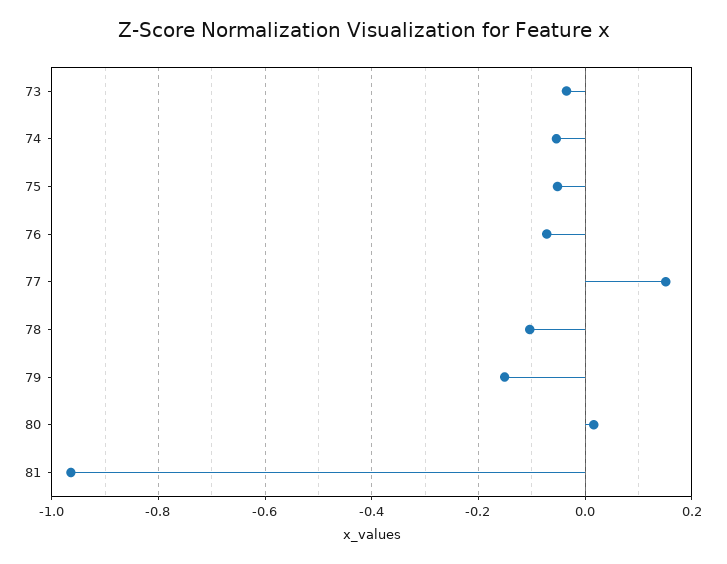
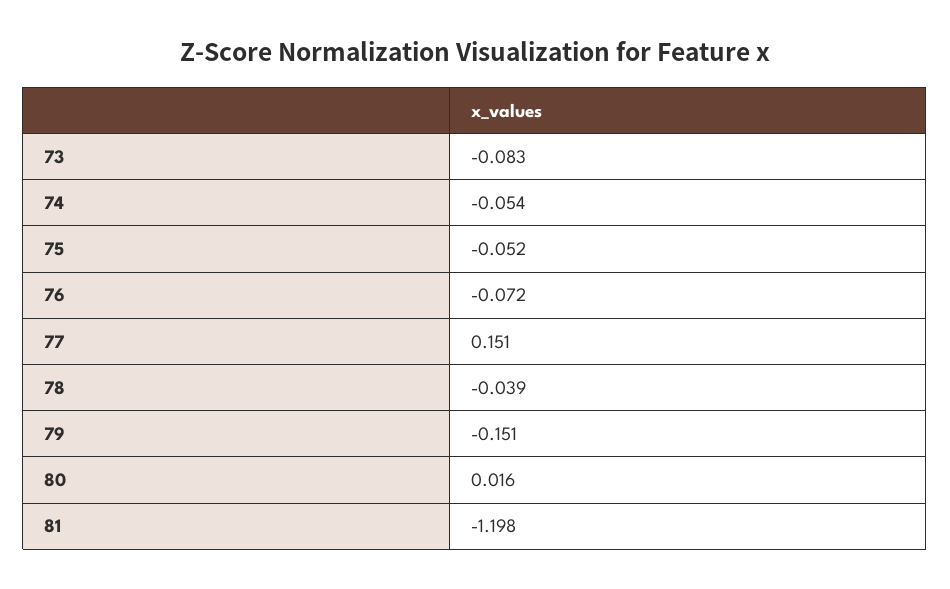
73: -0.04 -> -0.083
78: -0.1 -> -0.039
81: -0.96 -> -1.198

